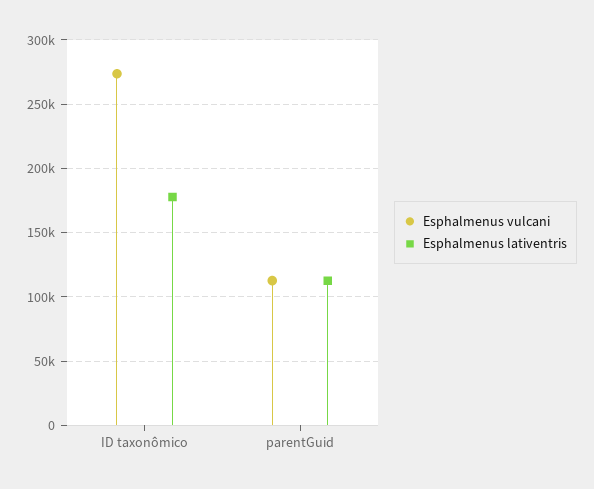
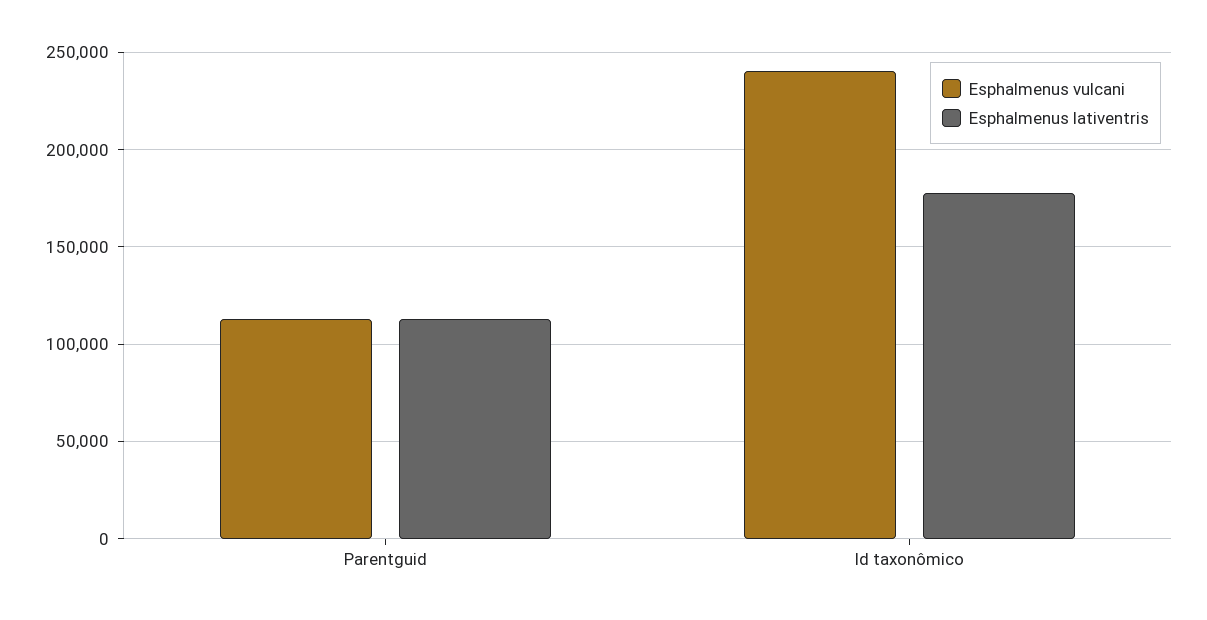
Esphalmenus vulcani, ID taxonômico: 275000 -> 240000

